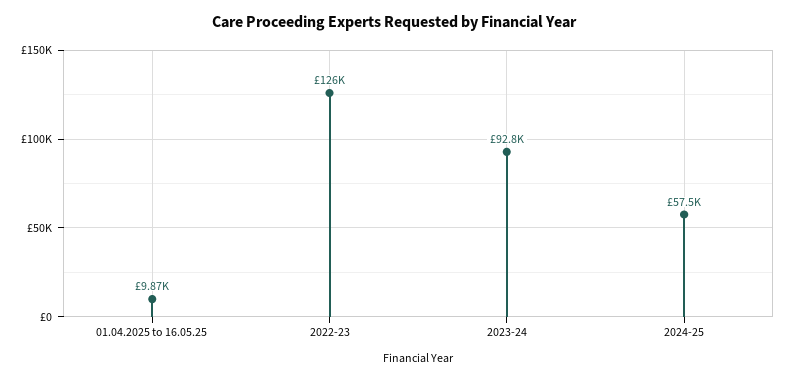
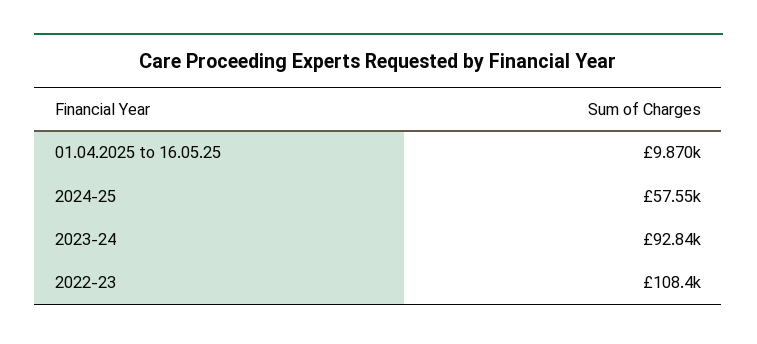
2022-23: 126000 -> 108400

